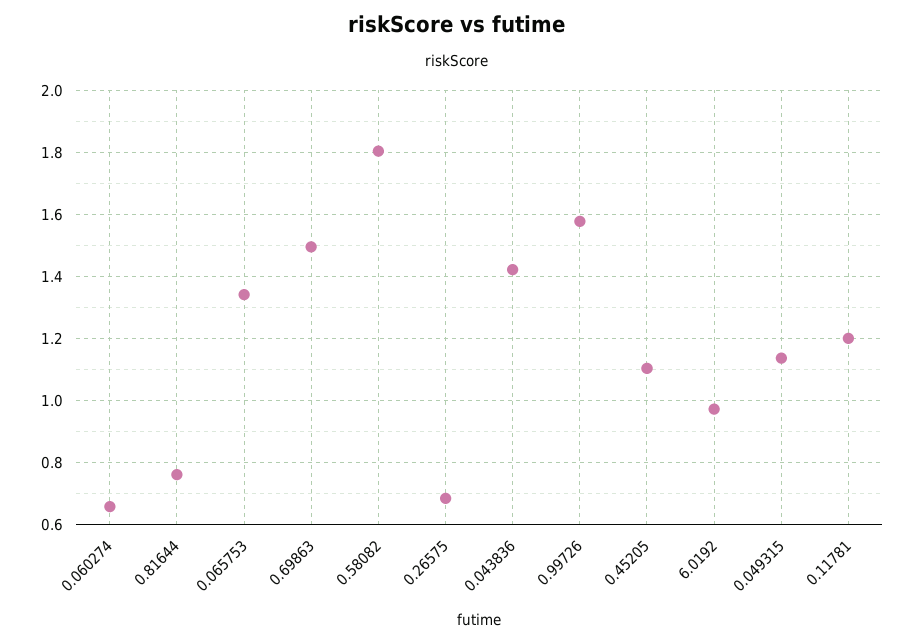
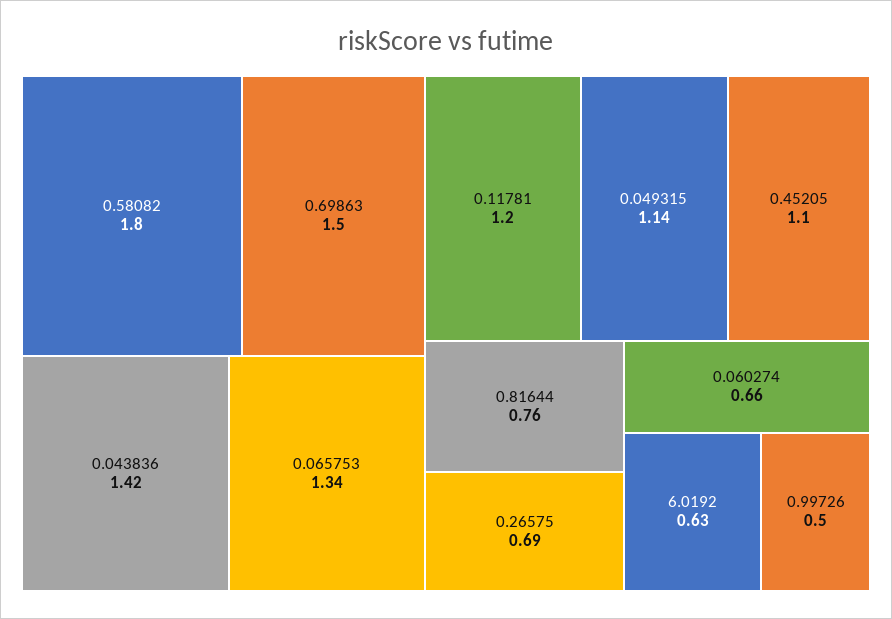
0.99726: 1.58 -> 0.5
6.0192: 0.98 -> 0.63

